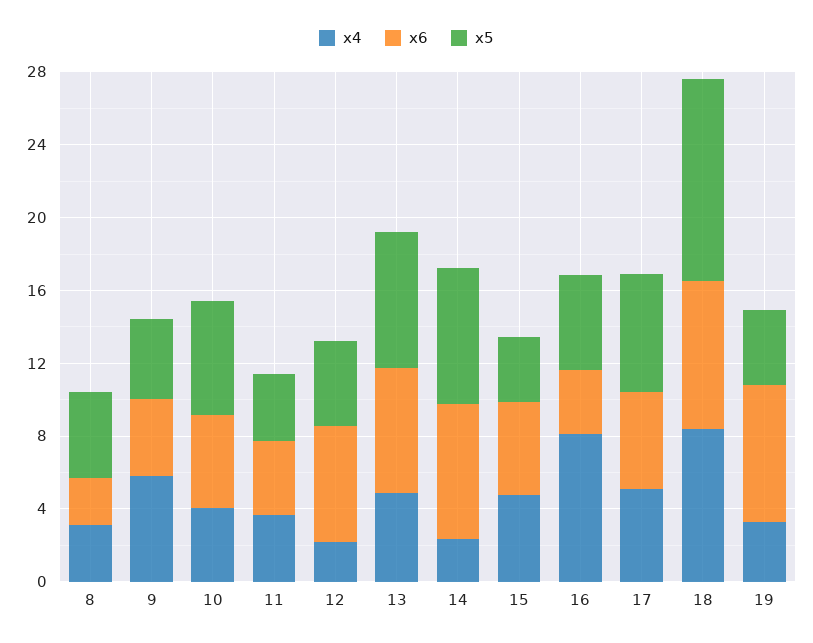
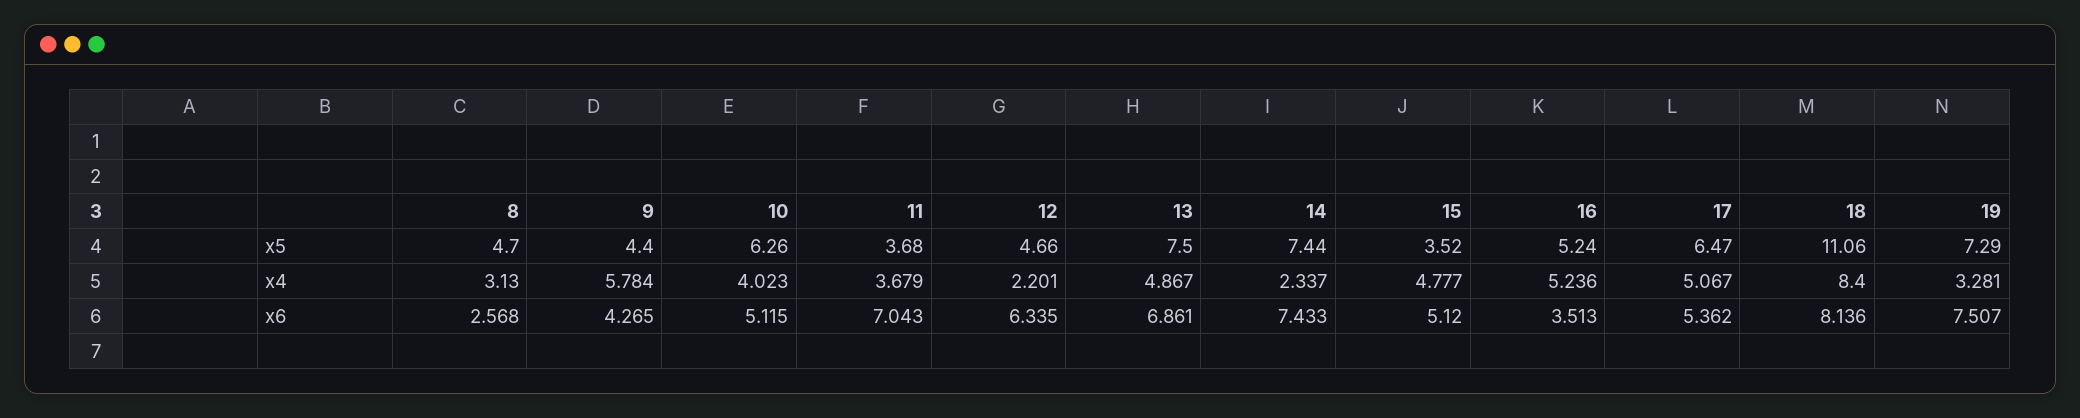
x6, 11: 4 -> 7.043
x4, 16: 8 -> 5.236
x5, 19: 4 -> 7.29

